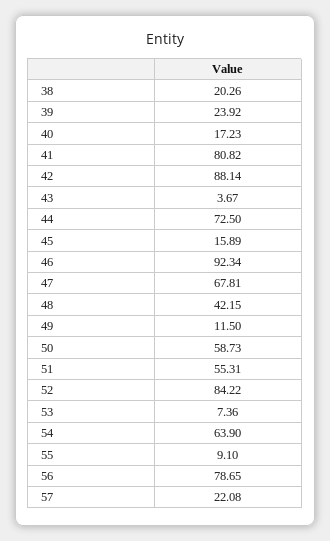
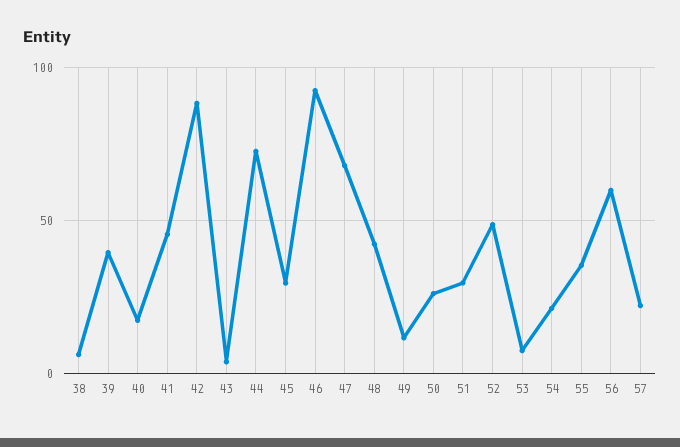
38: 20.26 -> 5
39: 23.92 -> 40
41: 80.82 -> 45
45: 15.89 -> 30
50: 58.73 -> 25
51: 55.31 -> 30
52: 84.22 -> 50
54: 63.9 -> 20
55: 9.1 -> 35
56: 78.65 -> 60

